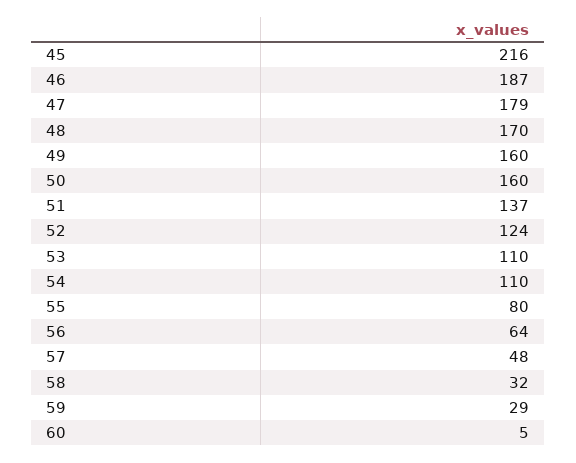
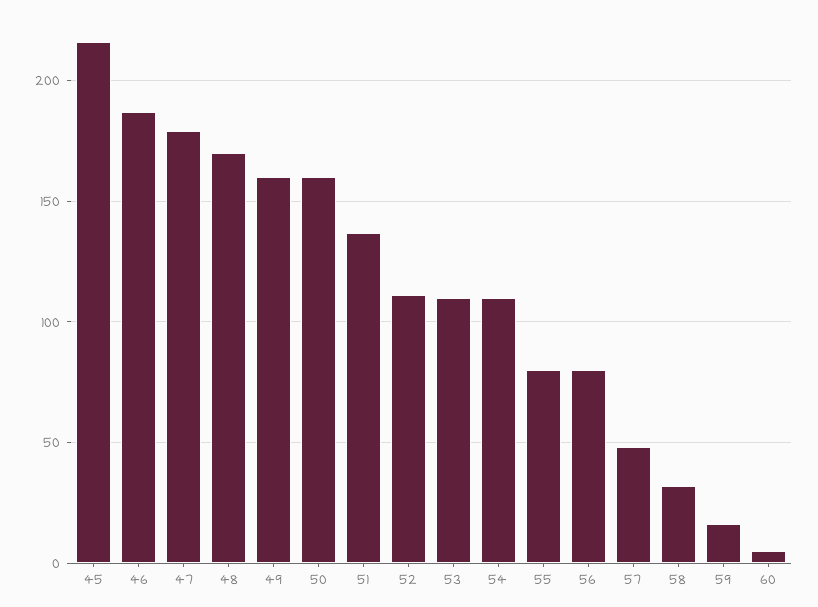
52: 124 -> 110
56: 64 -> 80
59: 29 -> 15

